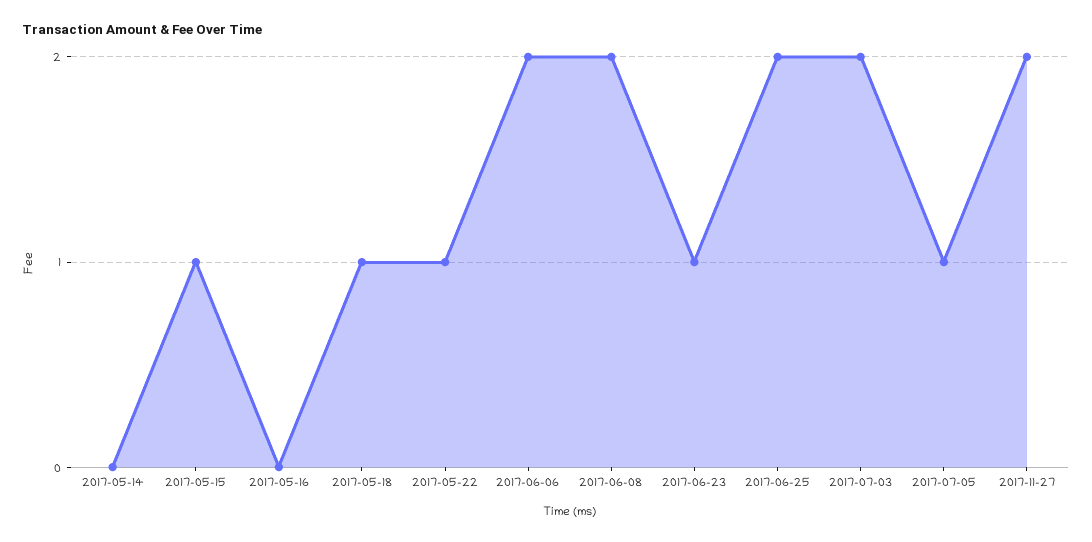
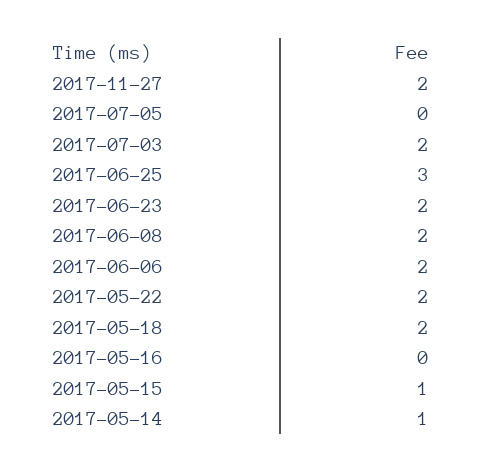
2017-05-14: 0 -> 1
2017-05-18: 1 -> 2
2017-05-22: 1 -> 2
2017-06-23: 1 -> 2
2017-06-25: 2 -> 3
2017-07-05: 1 -> 0

